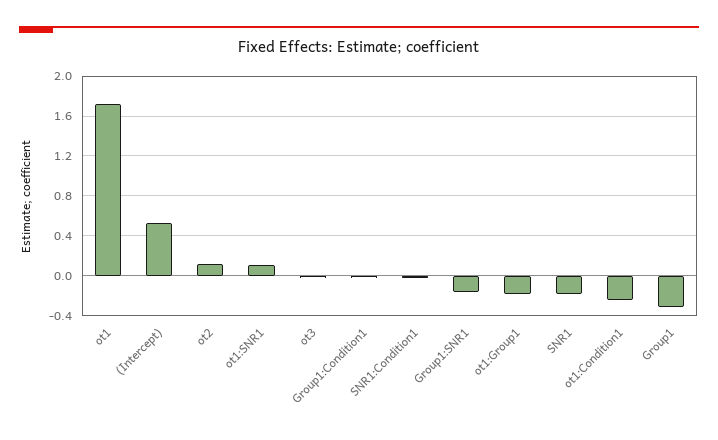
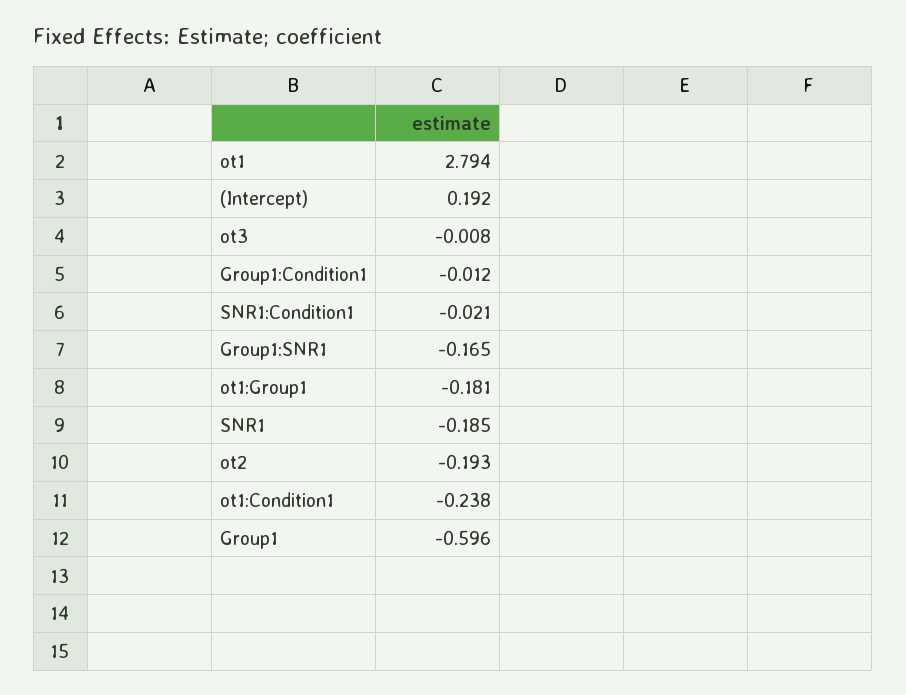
ot1: 1.7 -> 2.794
(Intercept): 0.5 -> 0.192
ot2: 0.1 -> -0.193
ot1:SNR1: 0.1 -> none
Group1: -0.3 -> -0.596

